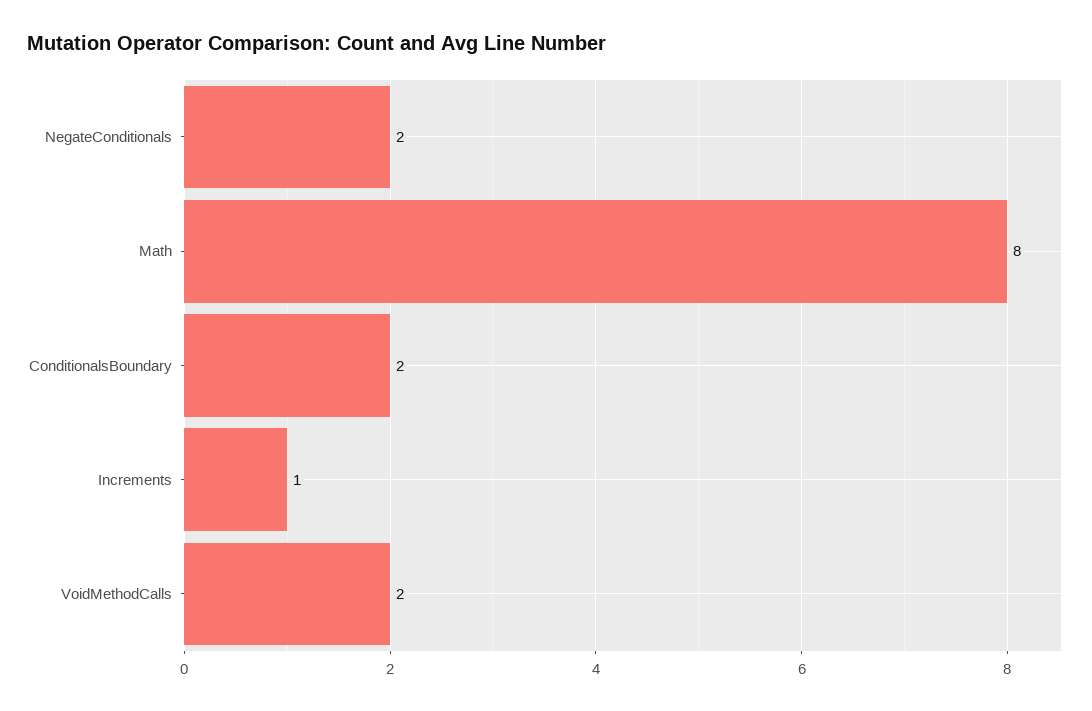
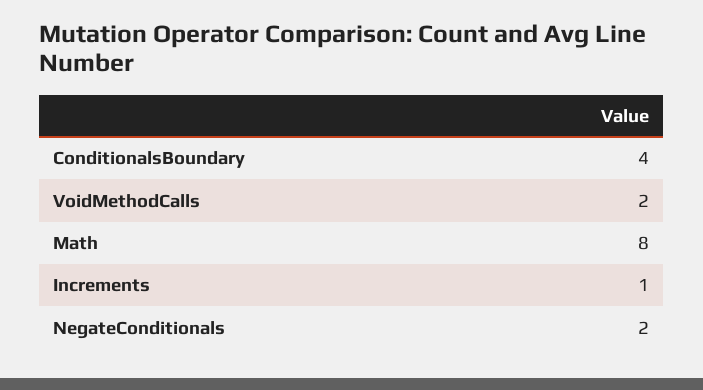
ConditionalsBoundary: 2 -> 4

